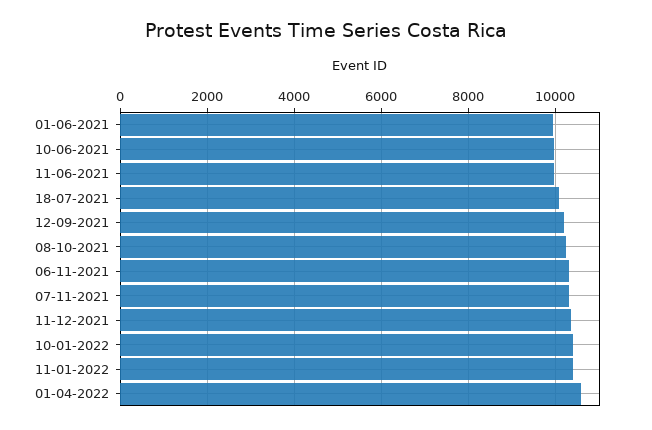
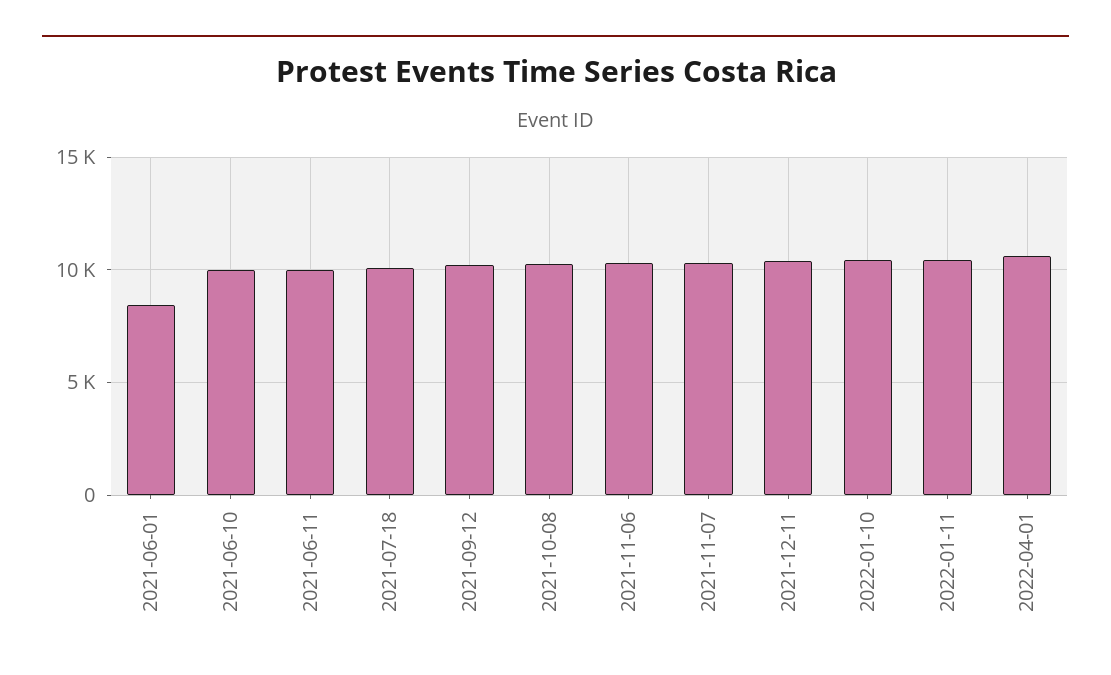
01-06-2021: 10000 -> 8500

